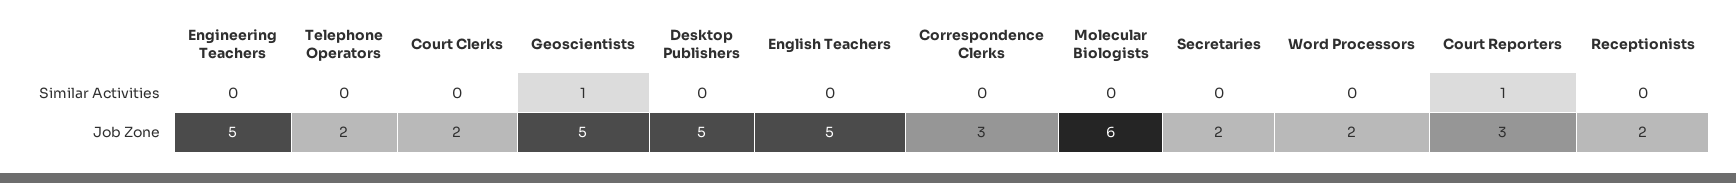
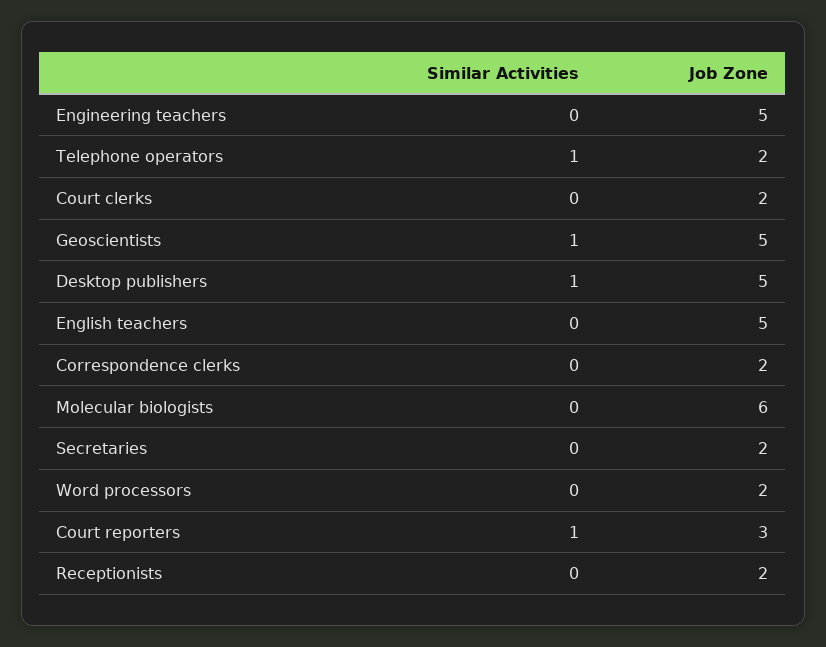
Telephone Operators, Similar Activities: 0 -> 1
Desktop Publishers, Similar Activities: 0 -> 1
Correspondence Clerks, Job Zone: 3 -> 2

